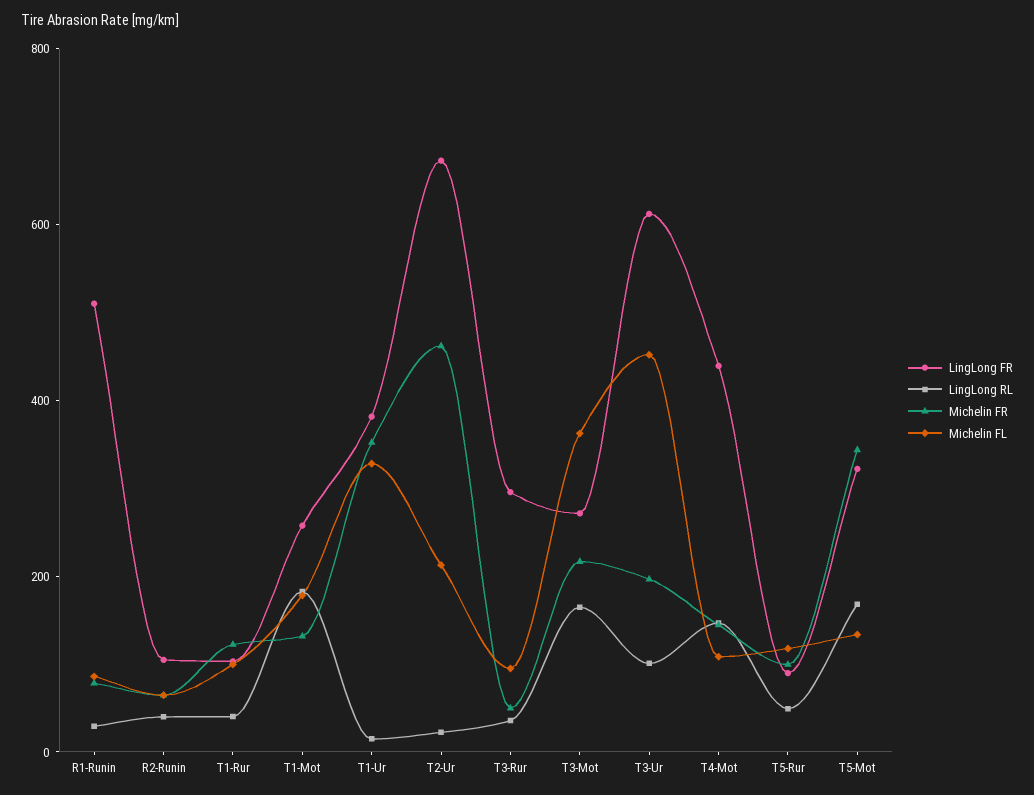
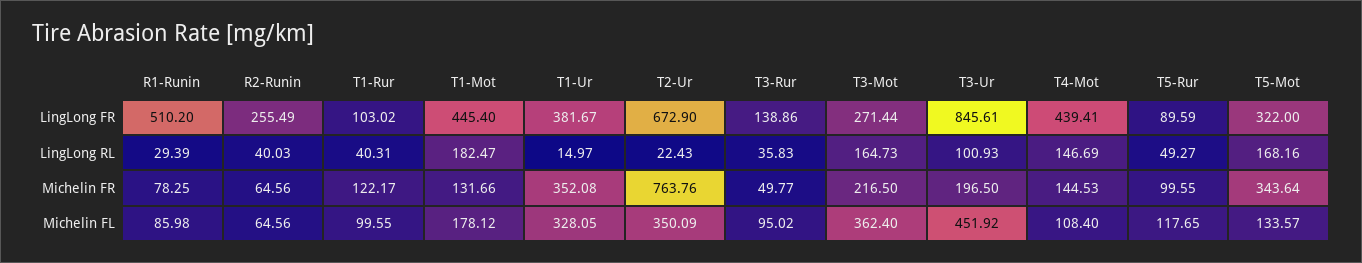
LingLong FR, R2-Runin: 100 -> 255.49
LingLong FR, T1-Mot: 250 -> 445.4
Michelin FR, T2-Ur: 450 -> 763.76
Michelin FL, T2-Ur: 200 -> 350.09
LingLong FR, T3-Rur: 300 -> 138.86
LingLong FR, T3-Ur: 600 -> 845.61

